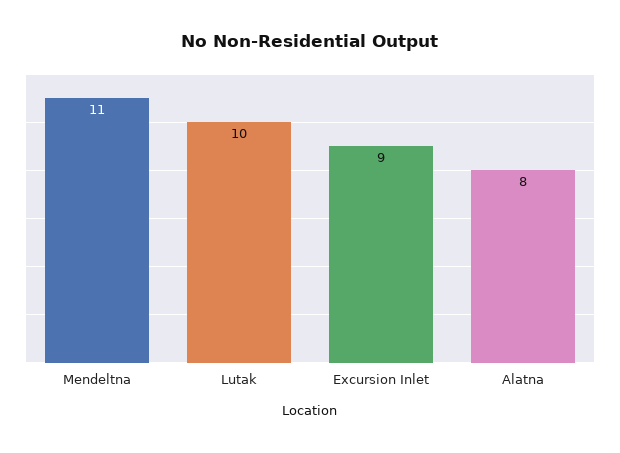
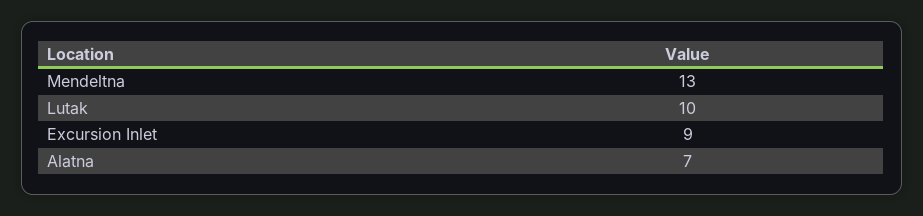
Mendeltna: 11 -> 13
Alatna: 8 -> 7

